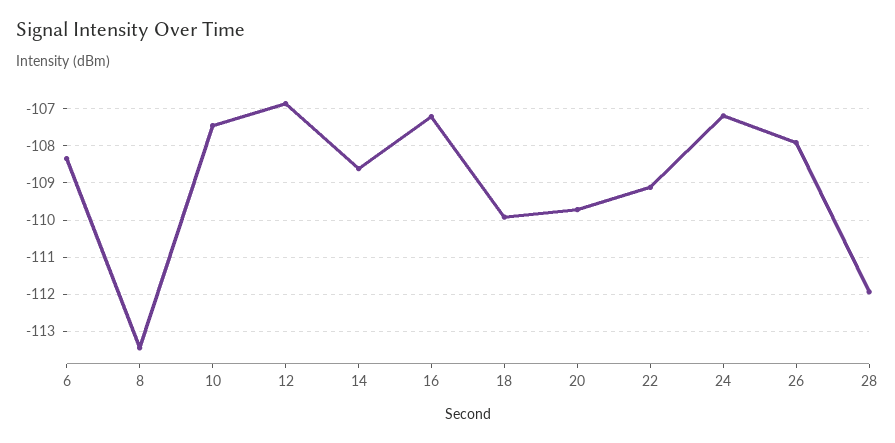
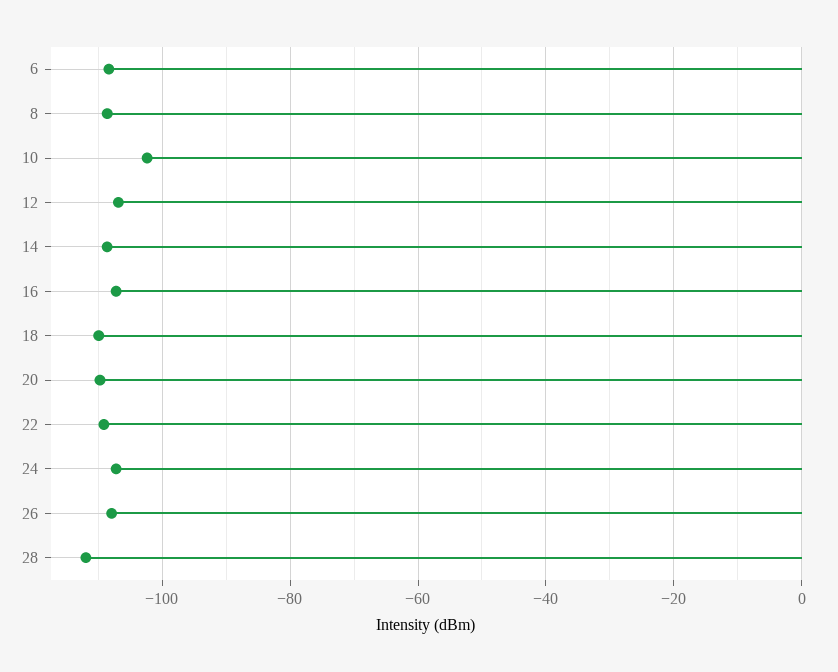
8: -113.4 -> -108
10: -107.4 -> -102

